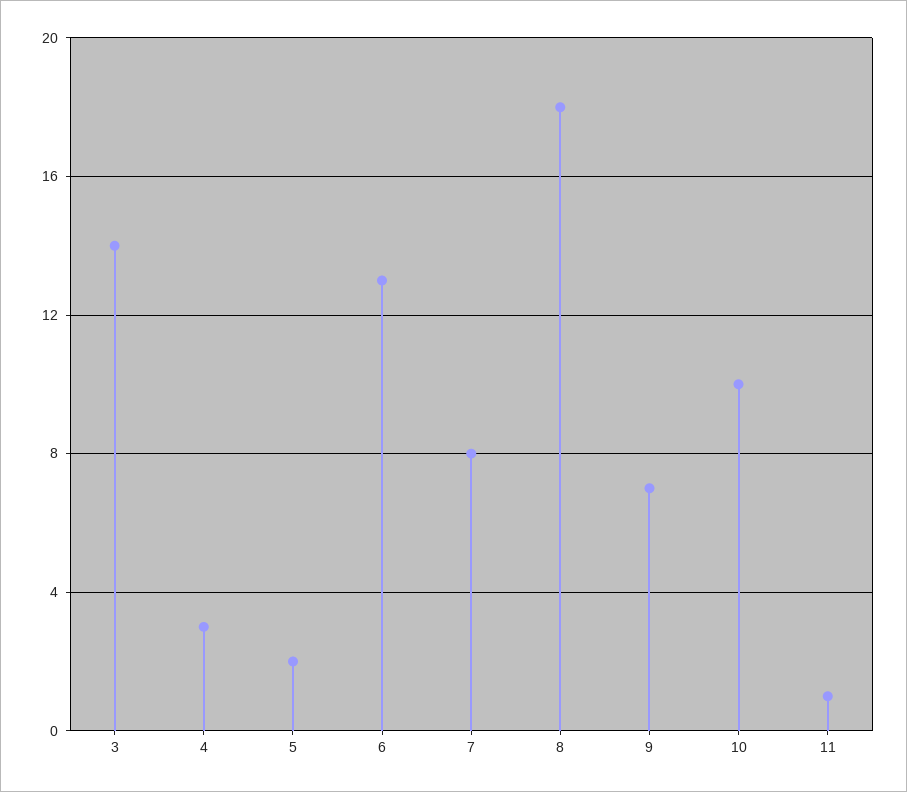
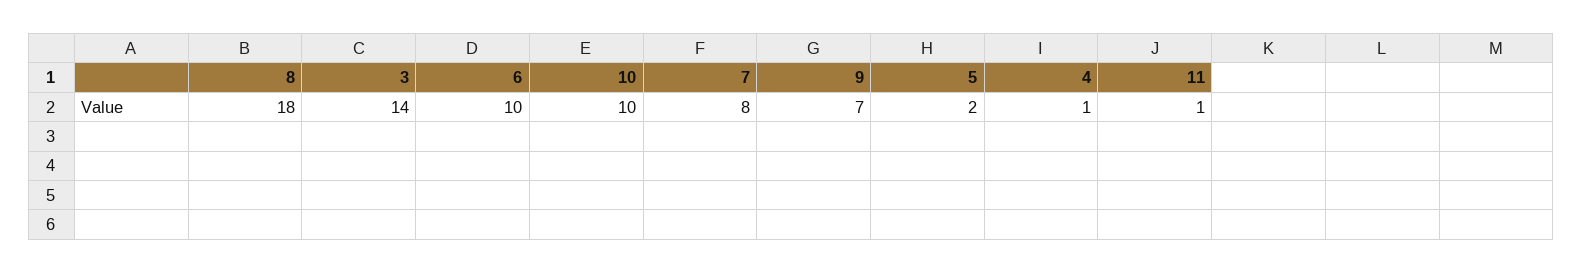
4: 3 -> 1
6: 13 -> 10

